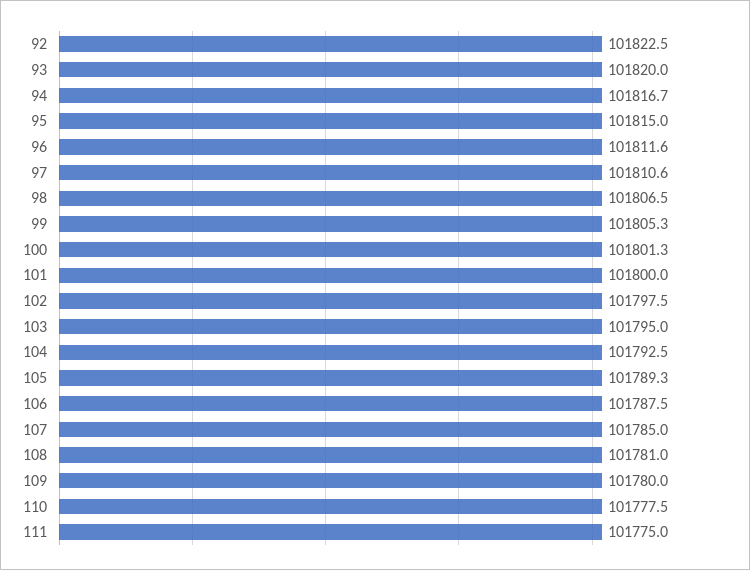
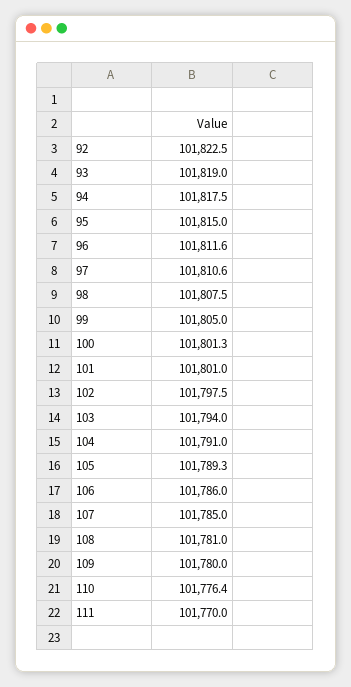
93: 101820 -> 101819
94: 101816.7 -> 101817.5
98: 101806.5 -> 101807.5
99: 101805.3 -> 101805
101: 101800 -> 101801
103: 101795 -> 101794
104: 101792.5 -> 101791
106: 101787.5 -> 101786
110: 101777.5 -> 101776.4
111: 101775 -> 101770

